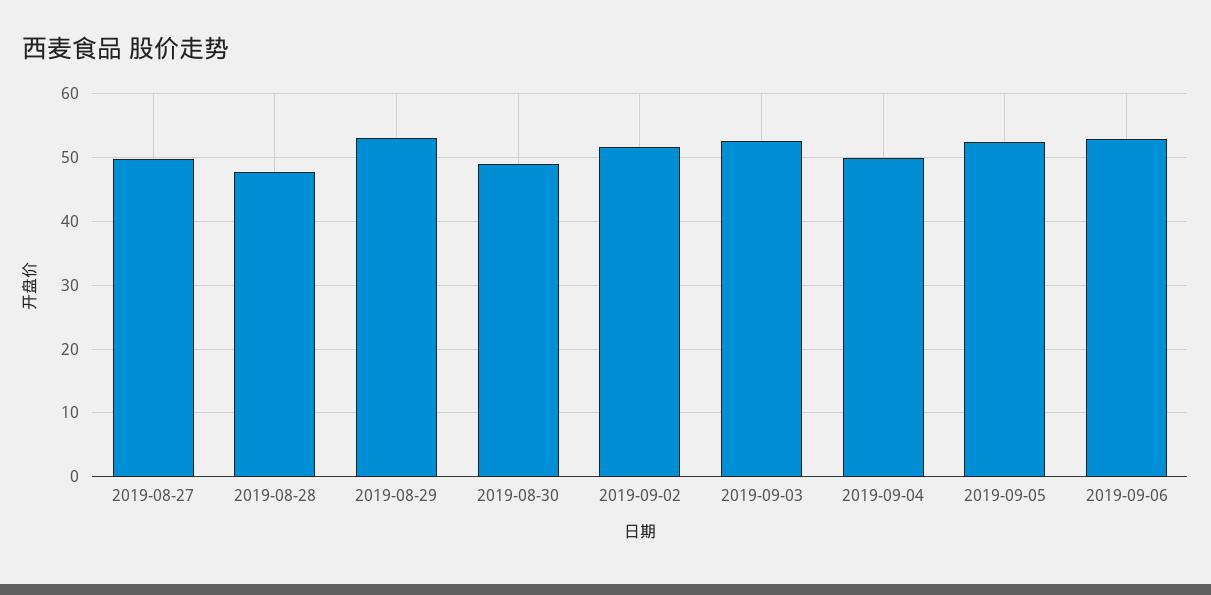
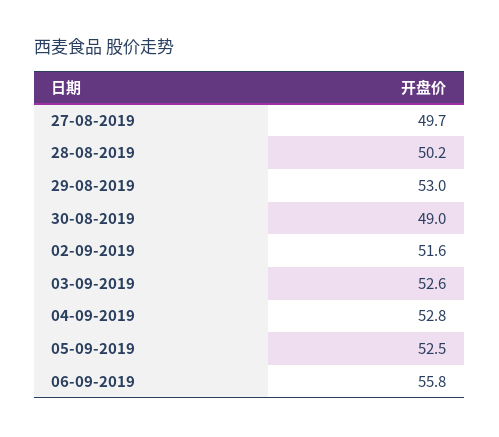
2019-08-28: 48 -> 50.2
2019-09-04: 50 -> 52.8
2019-09-06: 53 -> 55.8

